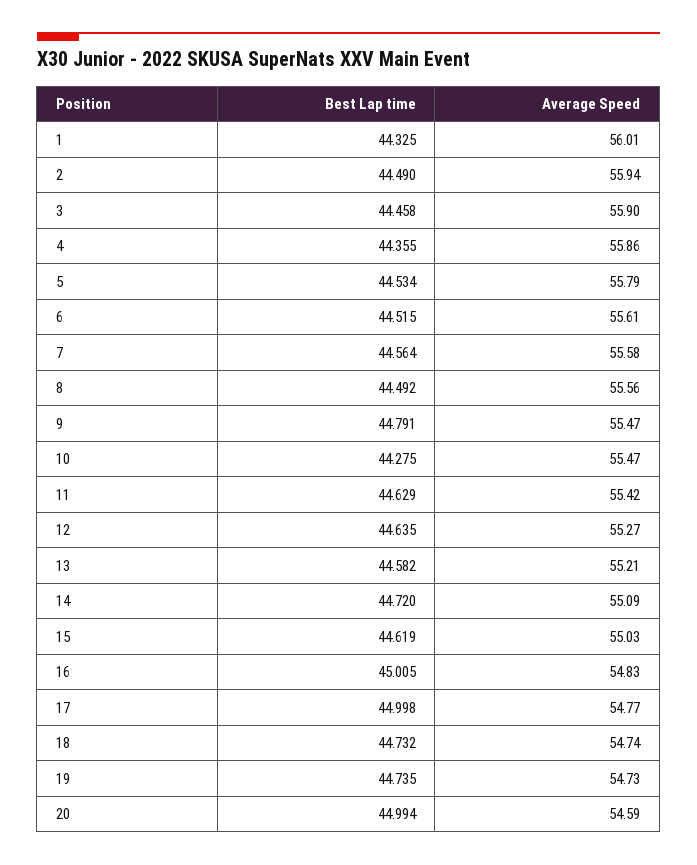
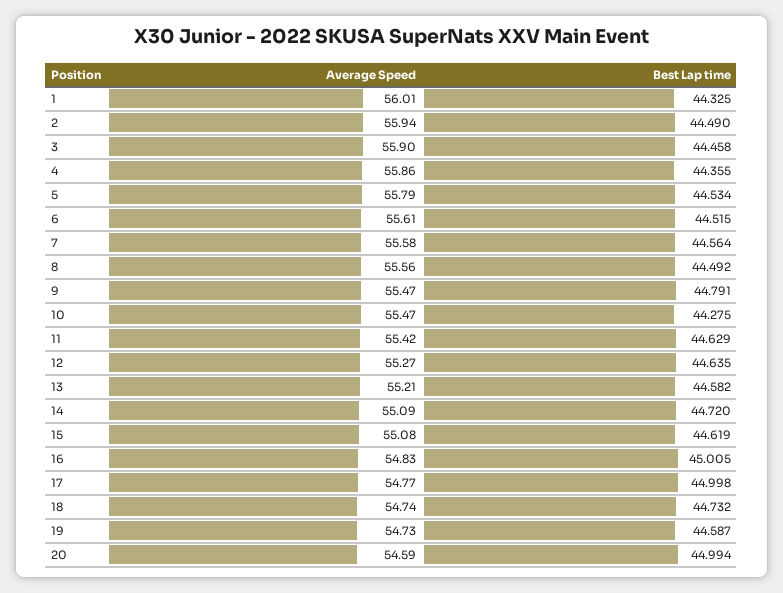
Average Speed, 15: 55.03 -> 55.08
Best Lap time, 19: 44.735 -> 44.587

